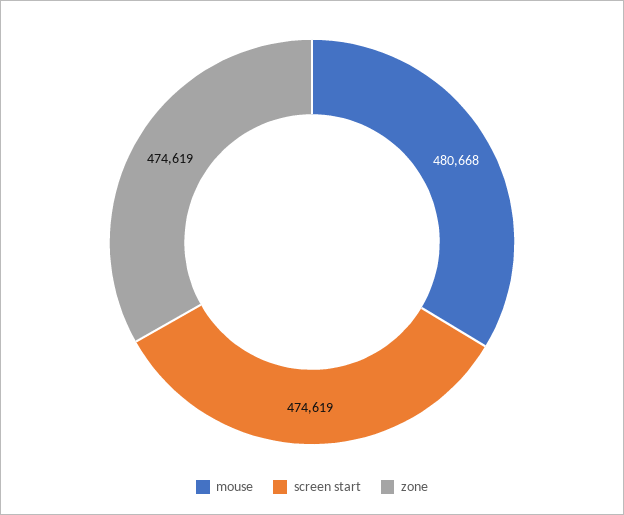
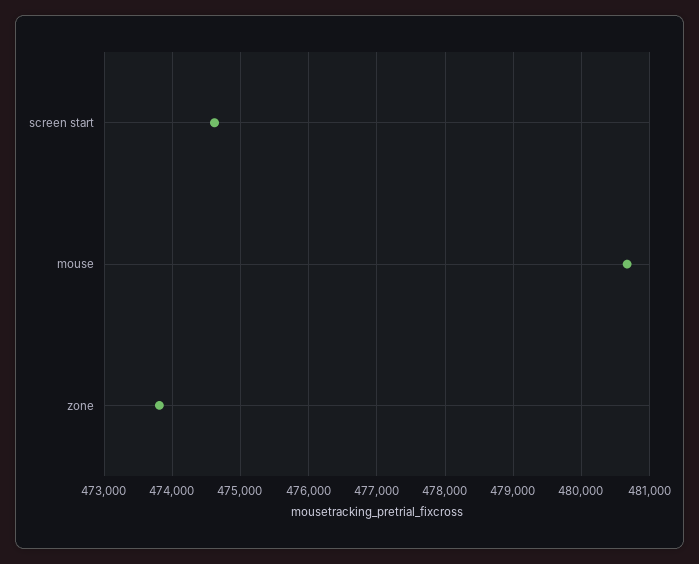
zone: 474619 -> 473800

